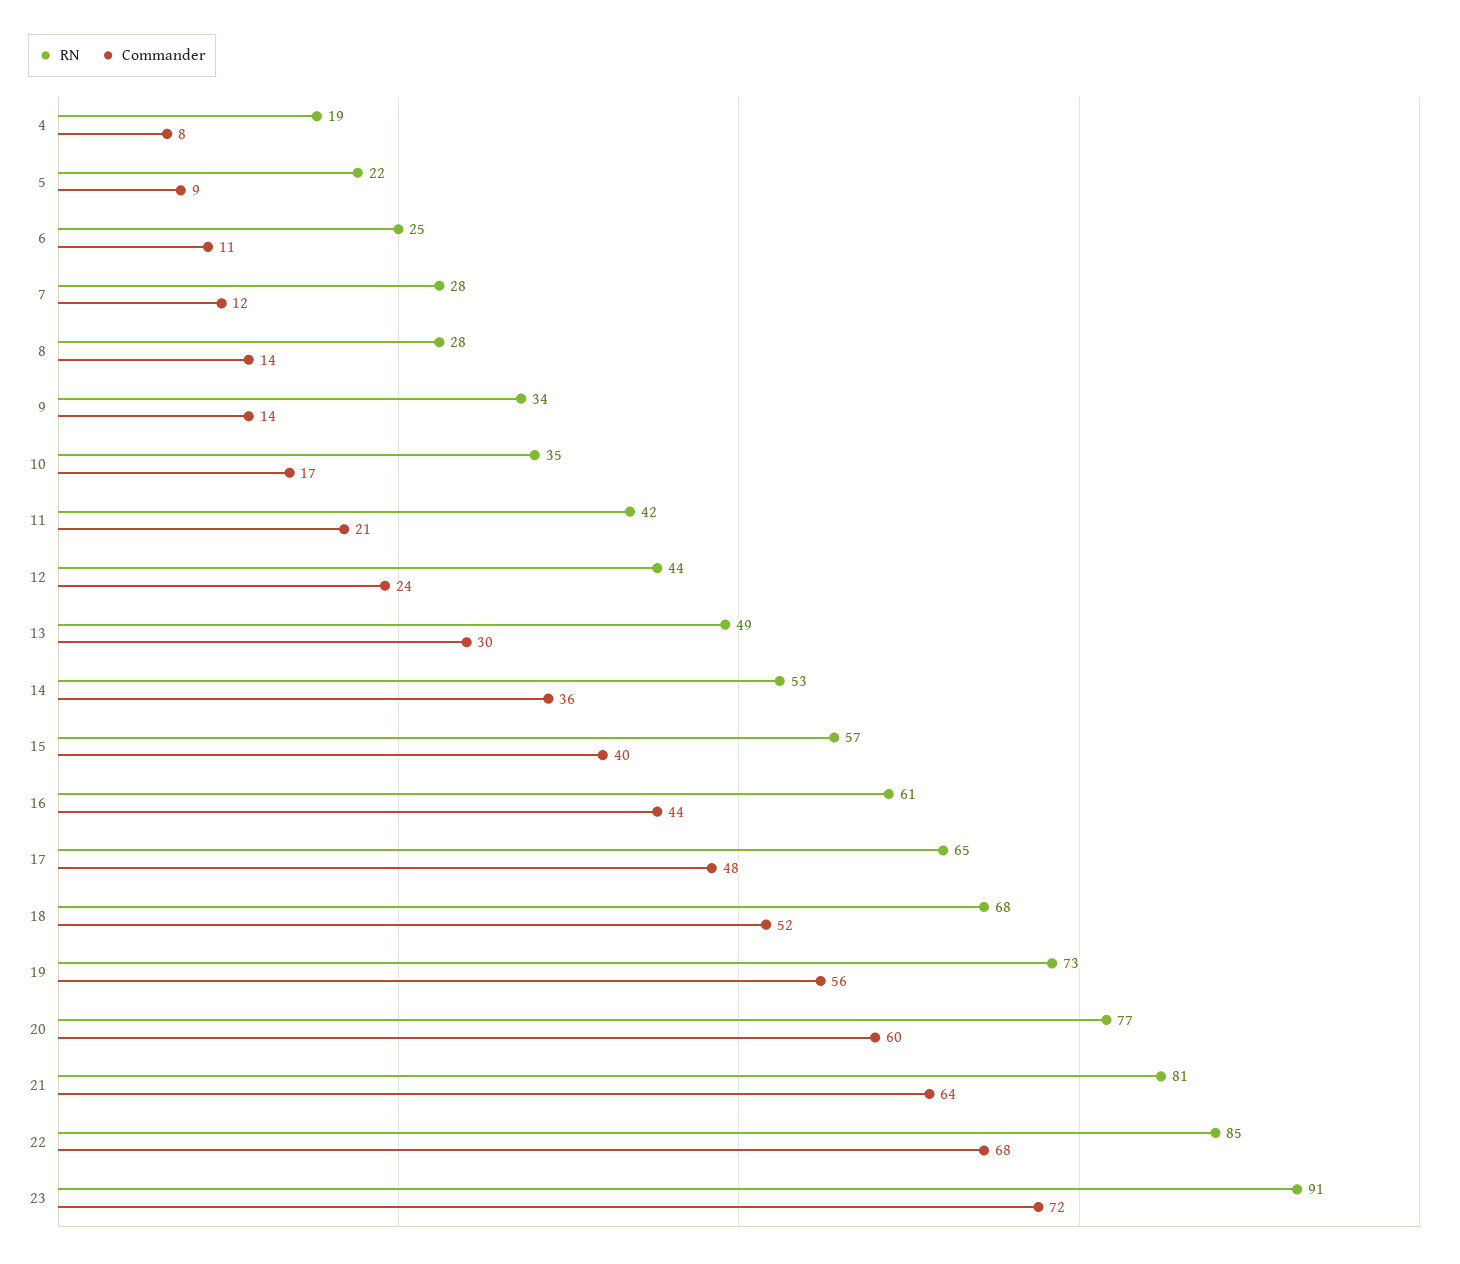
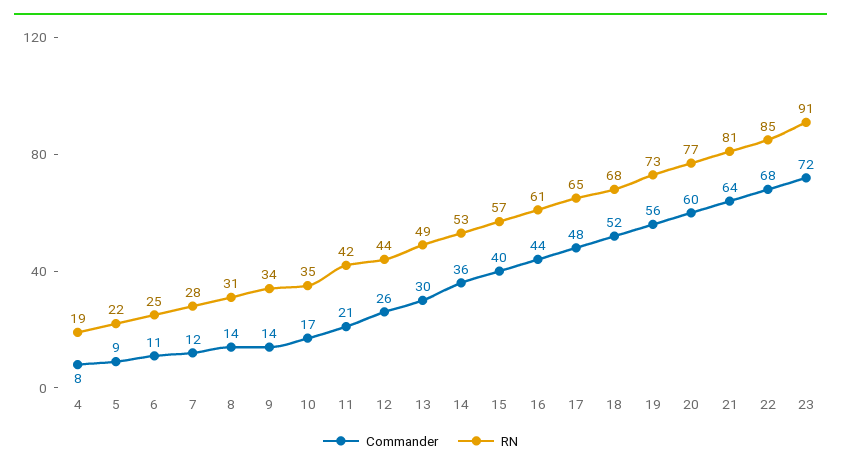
RN, 8: 28 -> 31
Commander, 12: 24 -> 26

